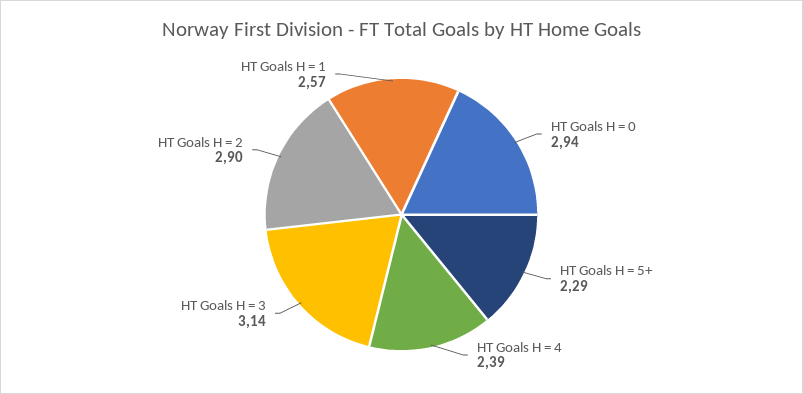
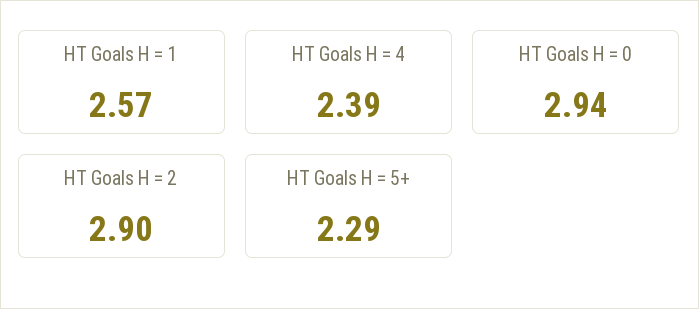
HT Goals H = 3: 3.14 -> none

